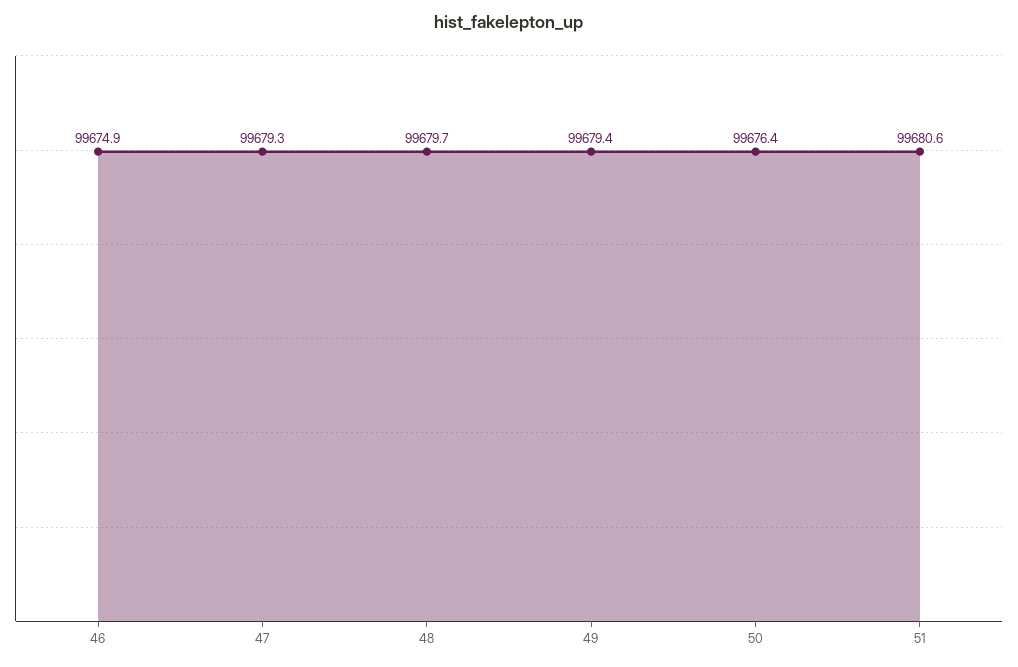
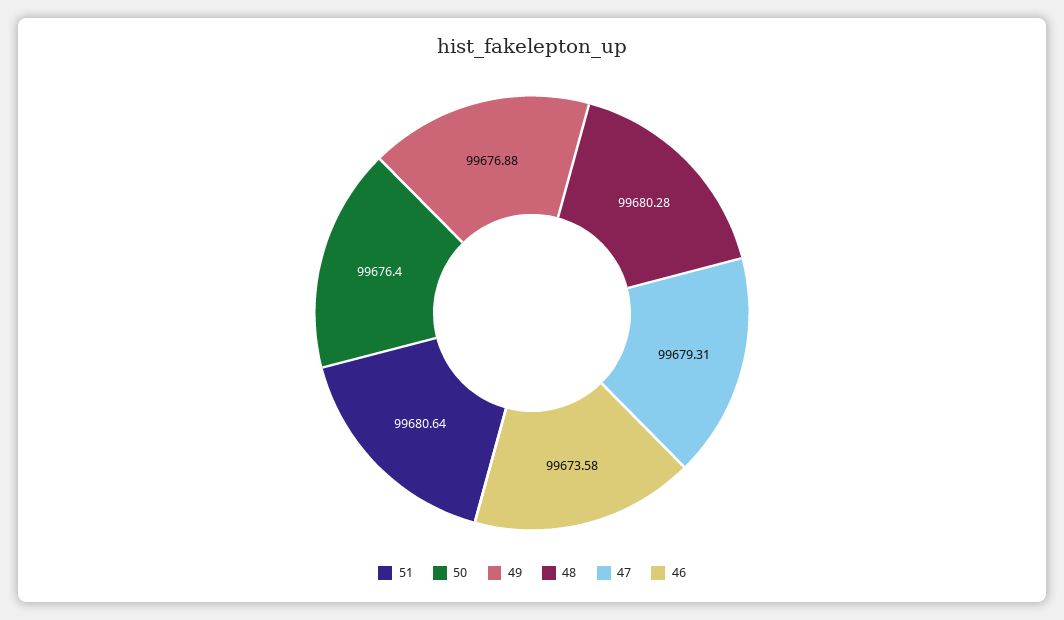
46: 99674.9 -> 99673.58
48: 99679.7 -> 99680.28
49: 99679.4 -> 99676.88

